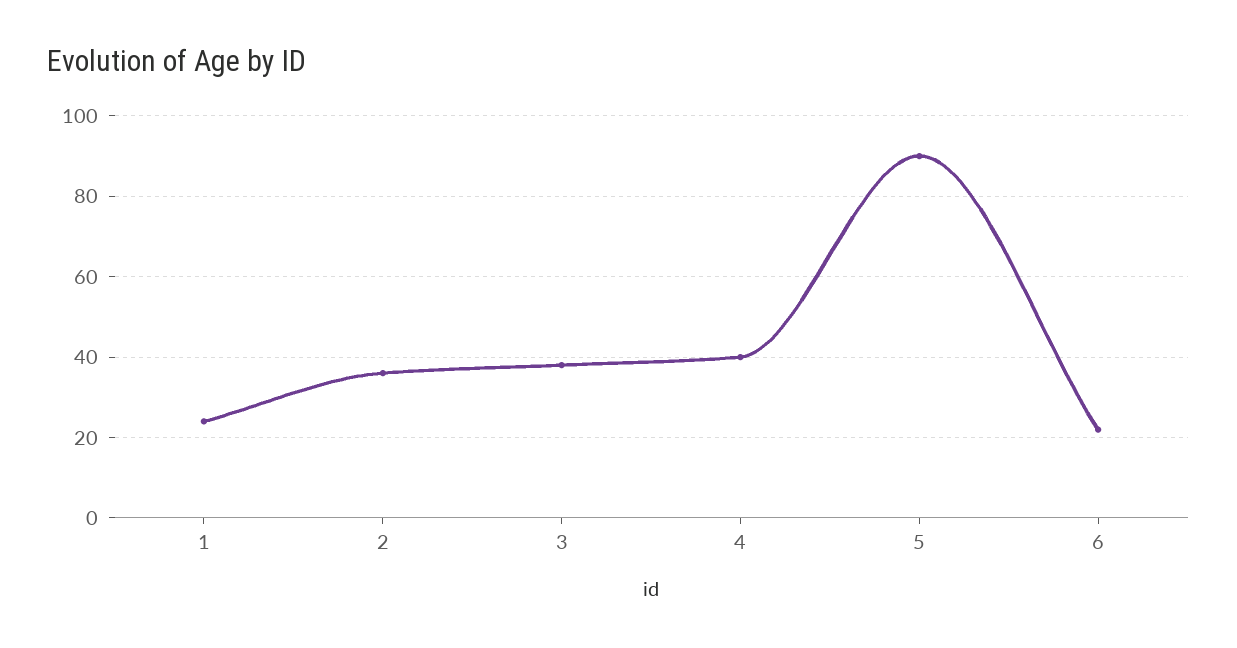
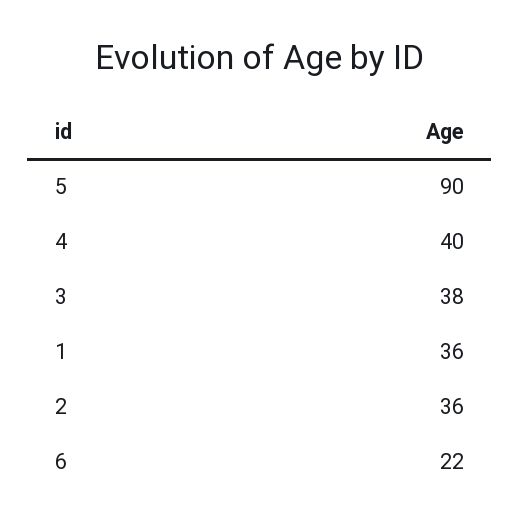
1: 25 -> 36

